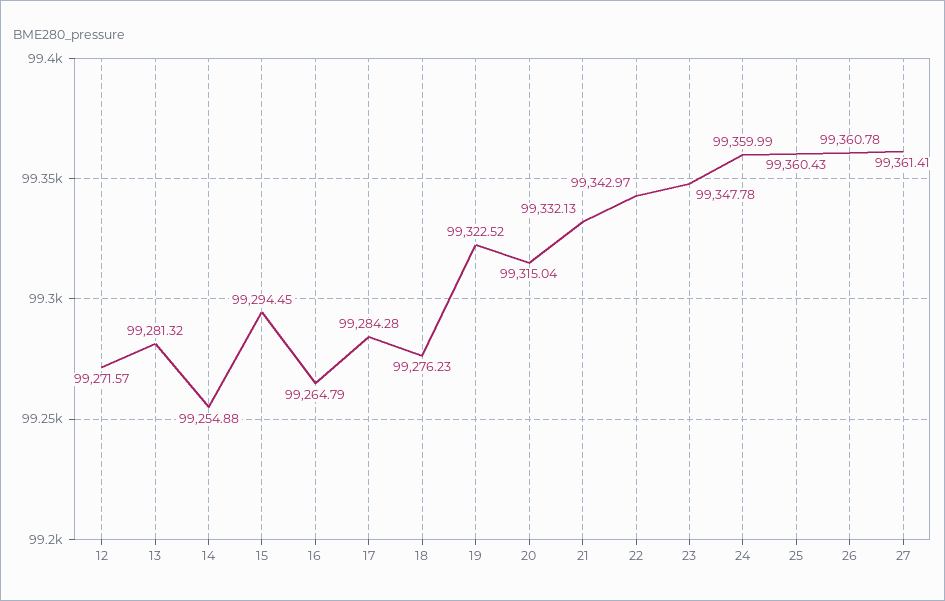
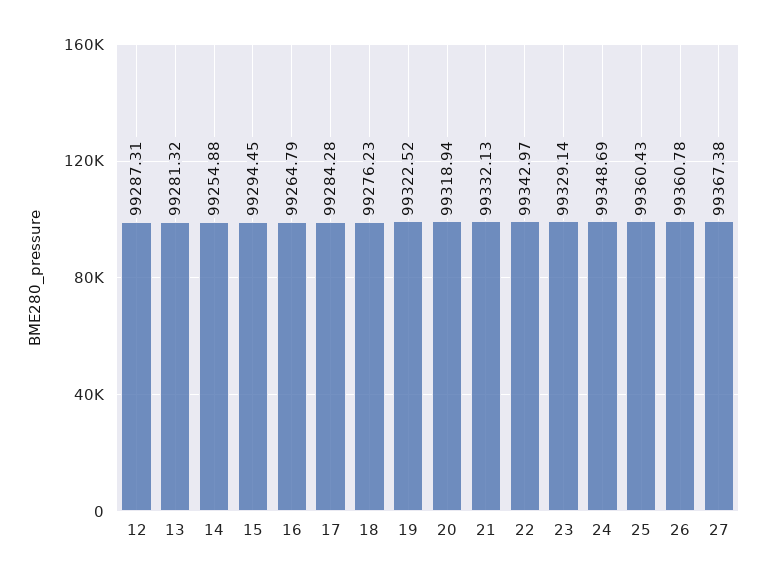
12: 99271.57 -> 99287.31
20: 99315.04 -> 99318.94
23: 99347.78 -> 99329.14
24: 99359.99 -> 99348.69
27: 99361.41 -> 99367.38

